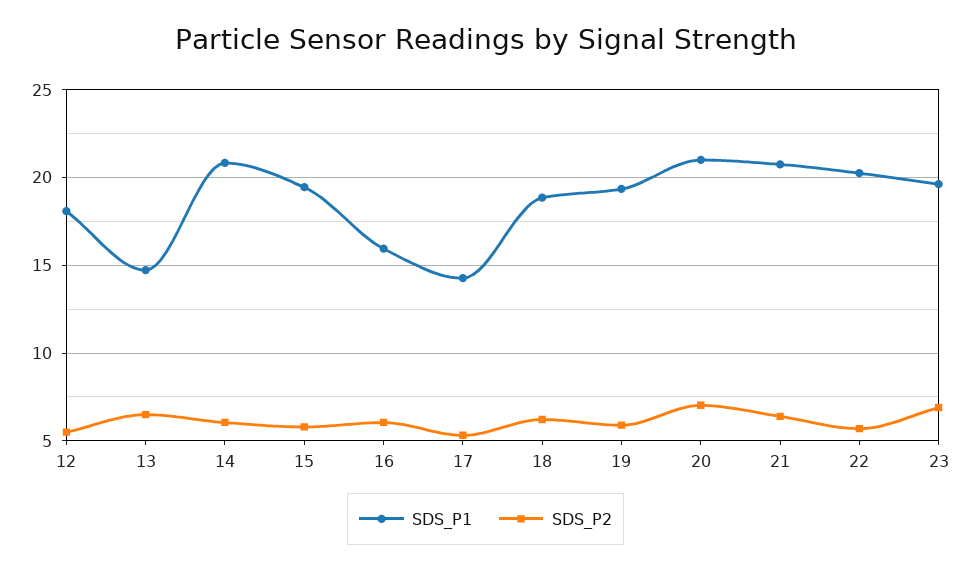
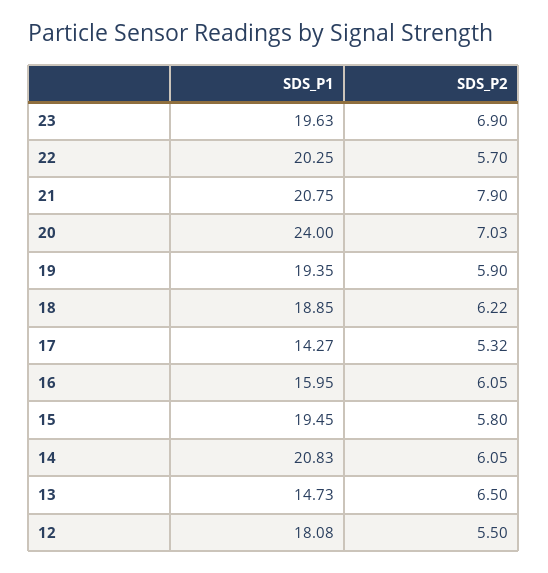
SDS_P1, 20: 21 -> 24
SDS_P2, 21: 6.5 -> 7.9

